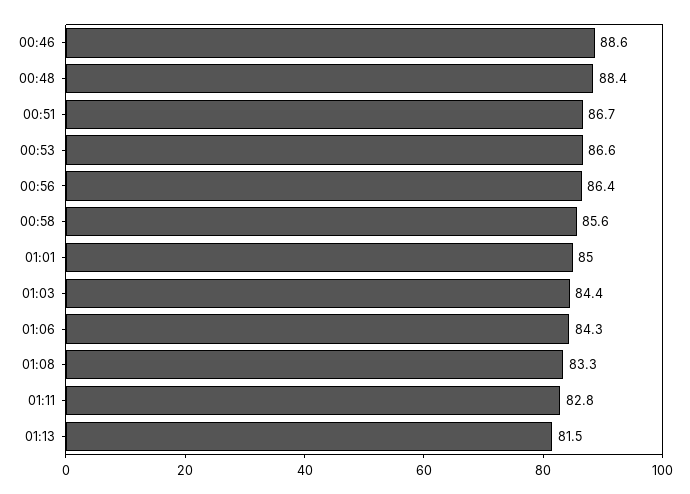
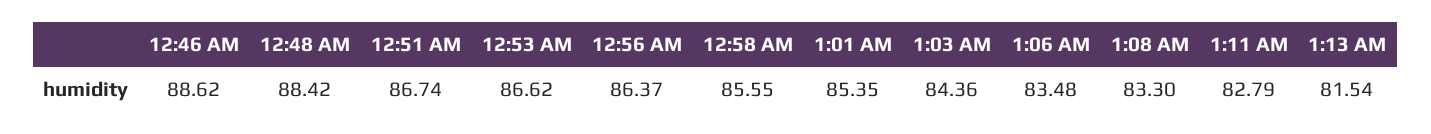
01:01: 85 -> 85.35
01:06: 84.3 -> 83.48

